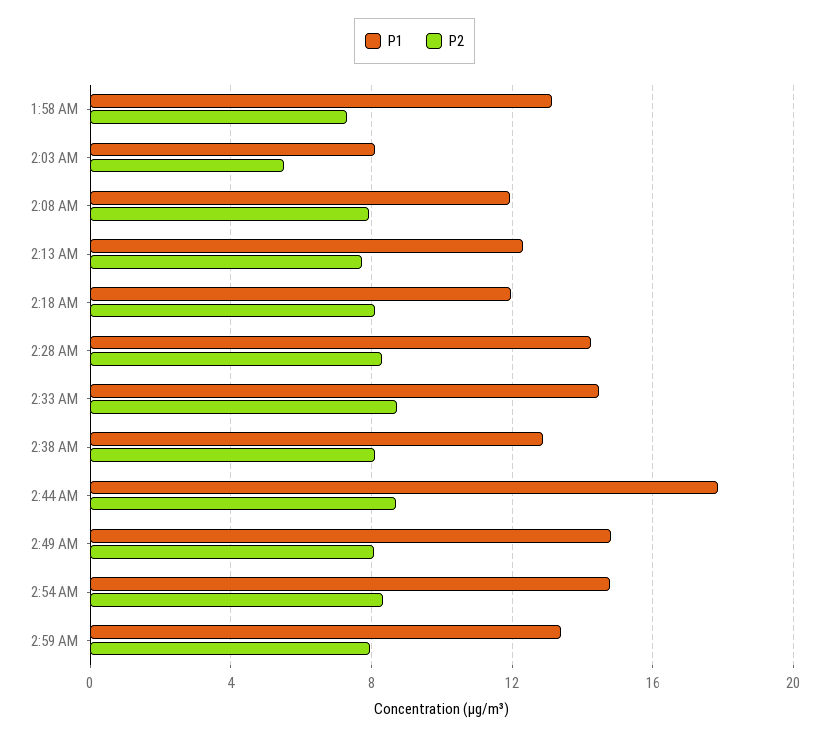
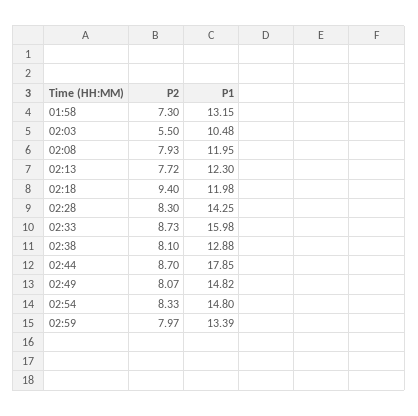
P1, 2:03 AM: 8 -> 10.48
P2, 2:18 AM: 8 -> 9.4
P1, 2:33 AM: 14.5 -> 15.98

